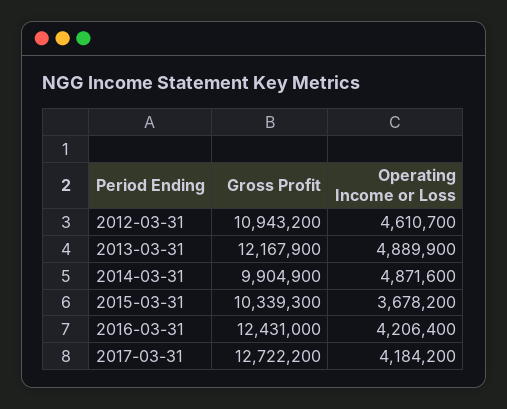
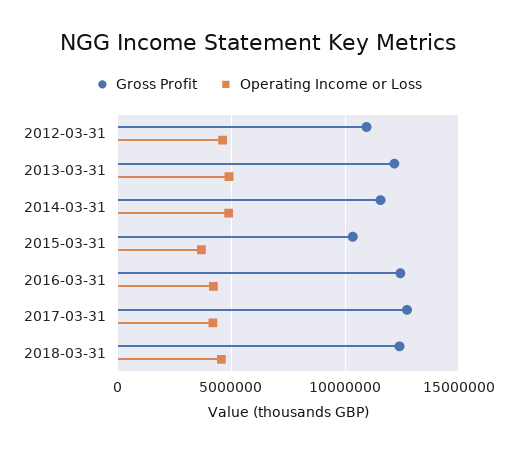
Gross Profit, 2014-03-31: 9904900 -> 11500000
Gross Profit, 2018-03-31: none -> 12500000
Operating Income or Loss, 2018-03-31: none -> 4500000

